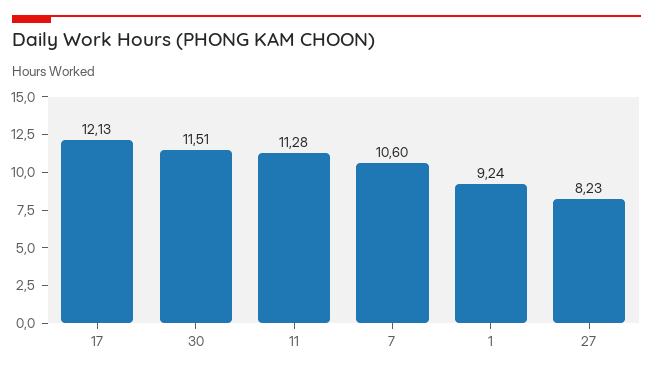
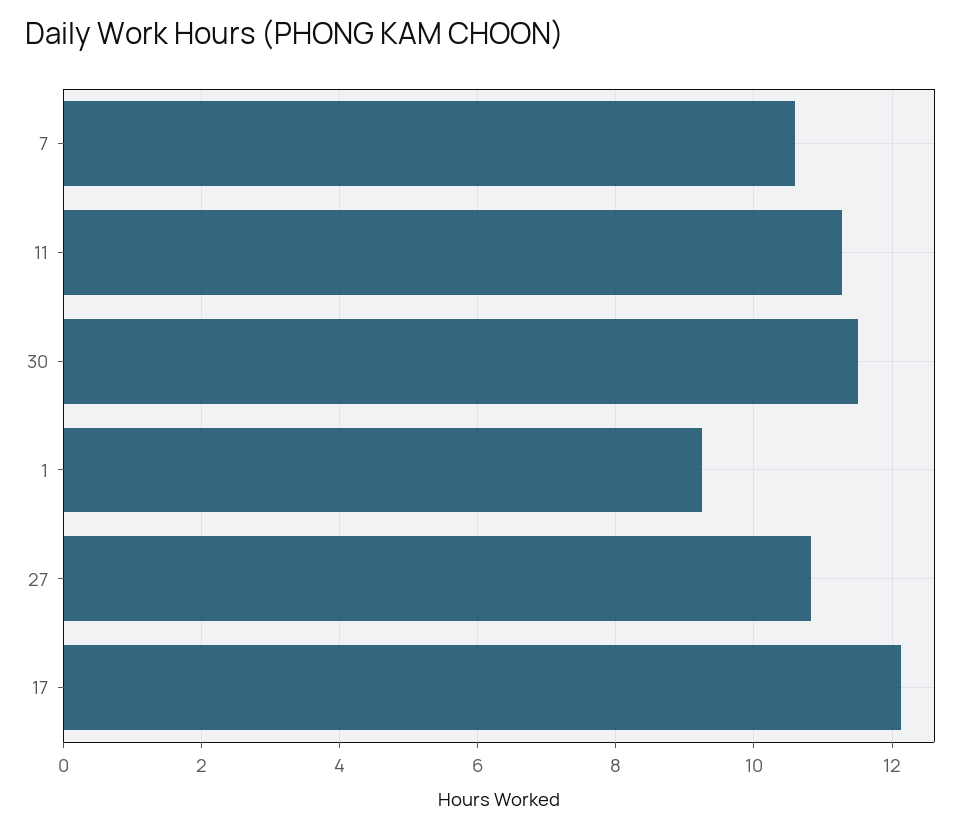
27: 8.23 -> 10.8

